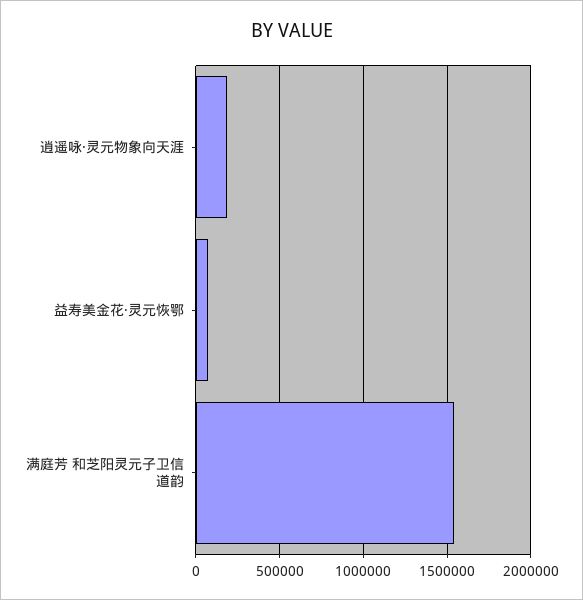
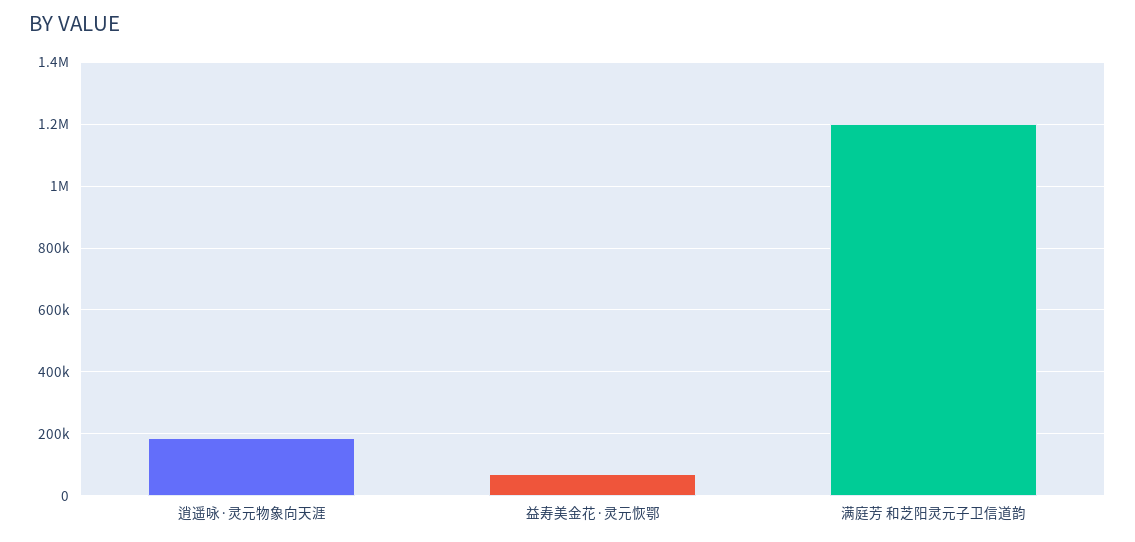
满庭芳 和芝阳灵元子卫信道韵: 1550000 -> 1200000

